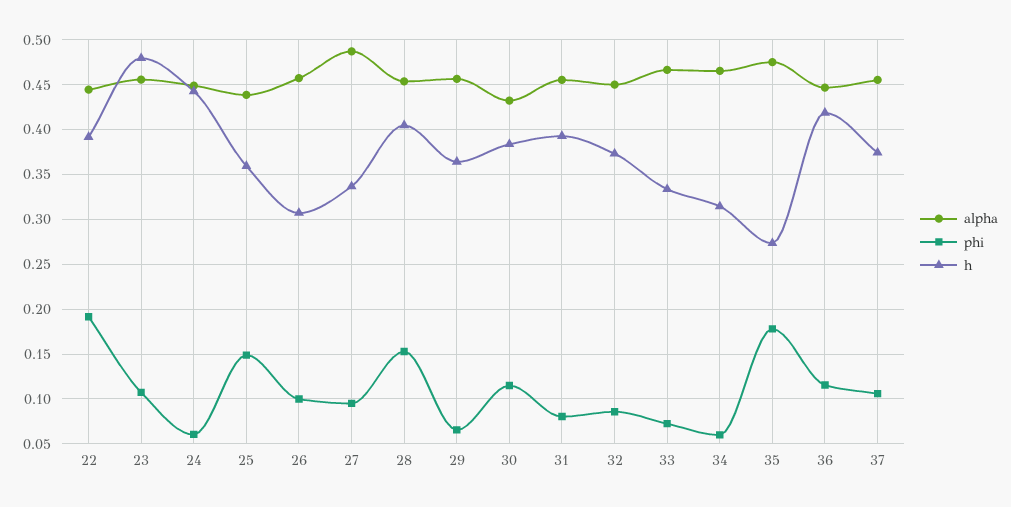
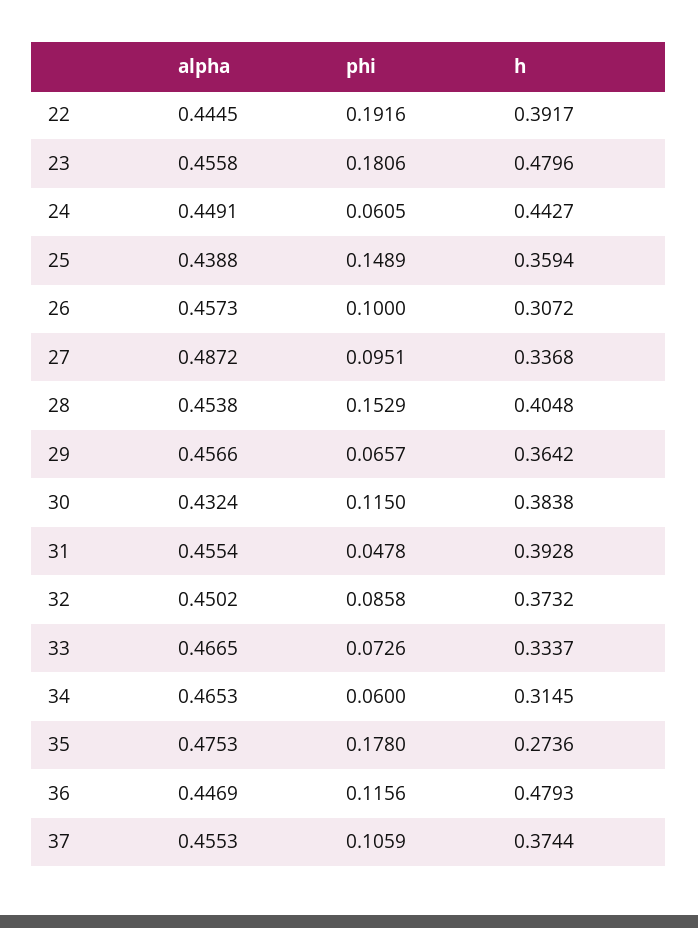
phi, 23: 0.11 -> 0.1806
phi, 31: 0.08 -> 0.0478
h, 36: 0.42 -> 0.4793

